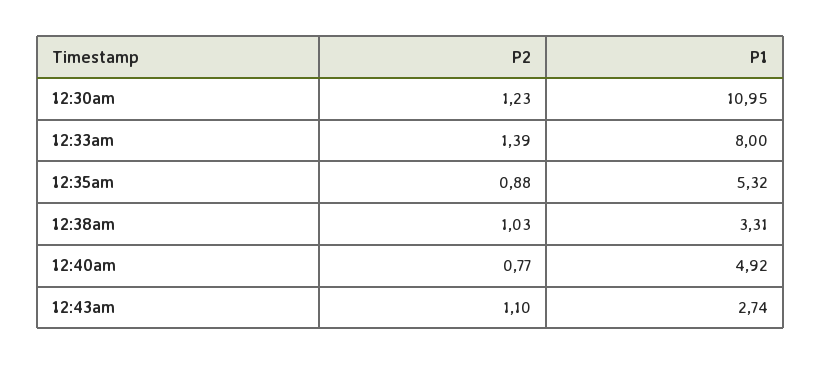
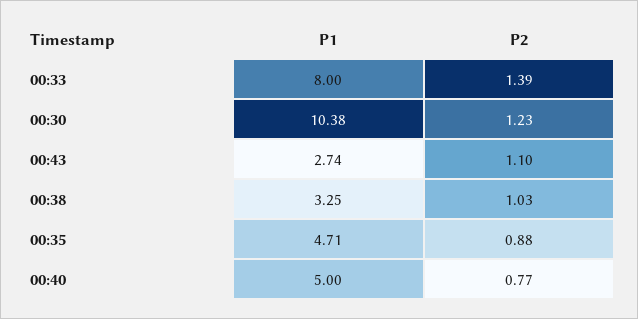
P1, 12:30am: 10.95 -> 10.38
P1, 12:35am: 5.32 -> 4.71
P1, 12:38am: 3.31 -> 3.25
P1, 12:40am: 4.92 -> 5

